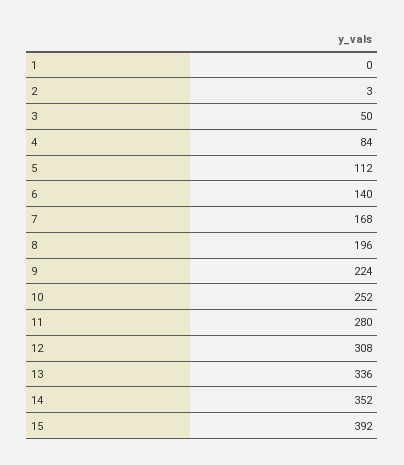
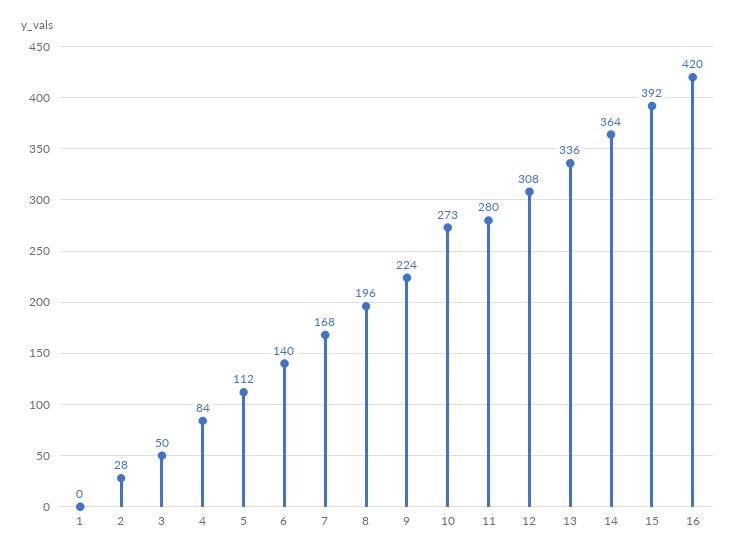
2: 3 -> 28
10: 252 -> 273
14: 352 -> 364
16: none -> 420

